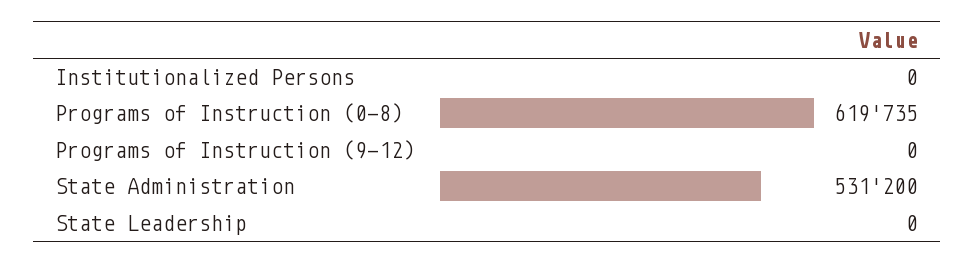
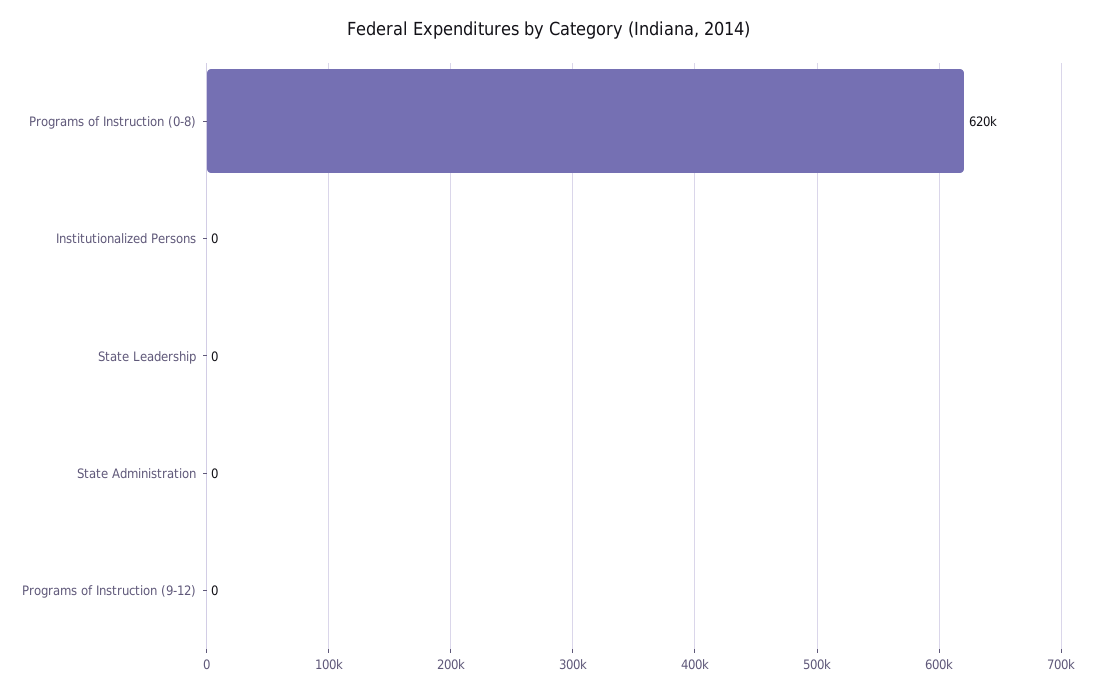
State Administration: 531200 -> 0

